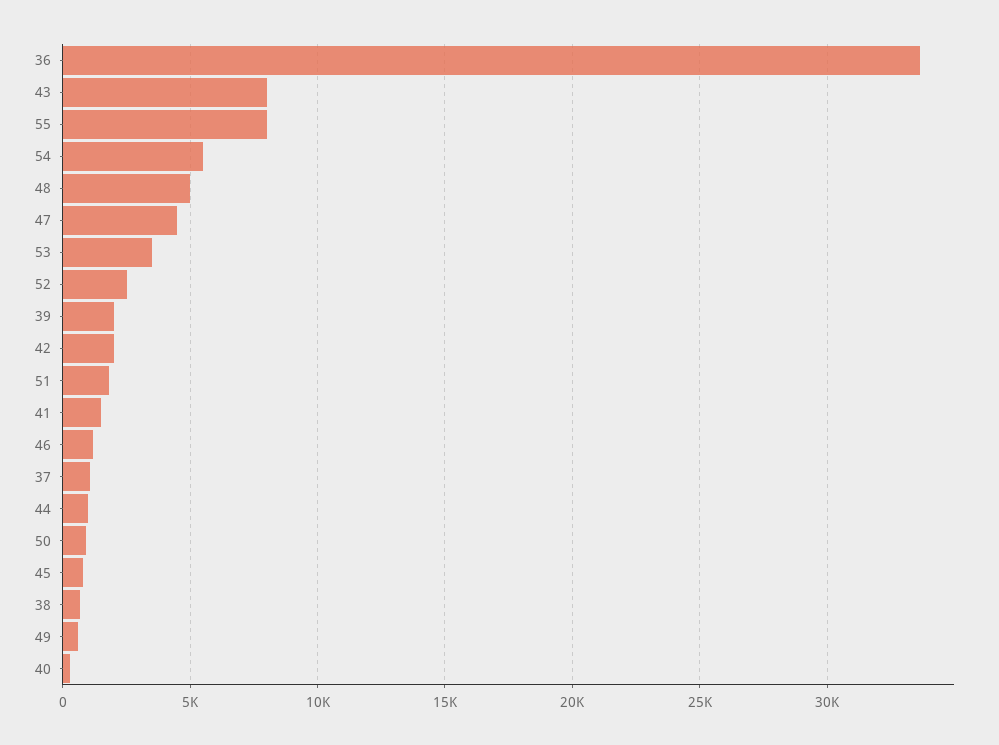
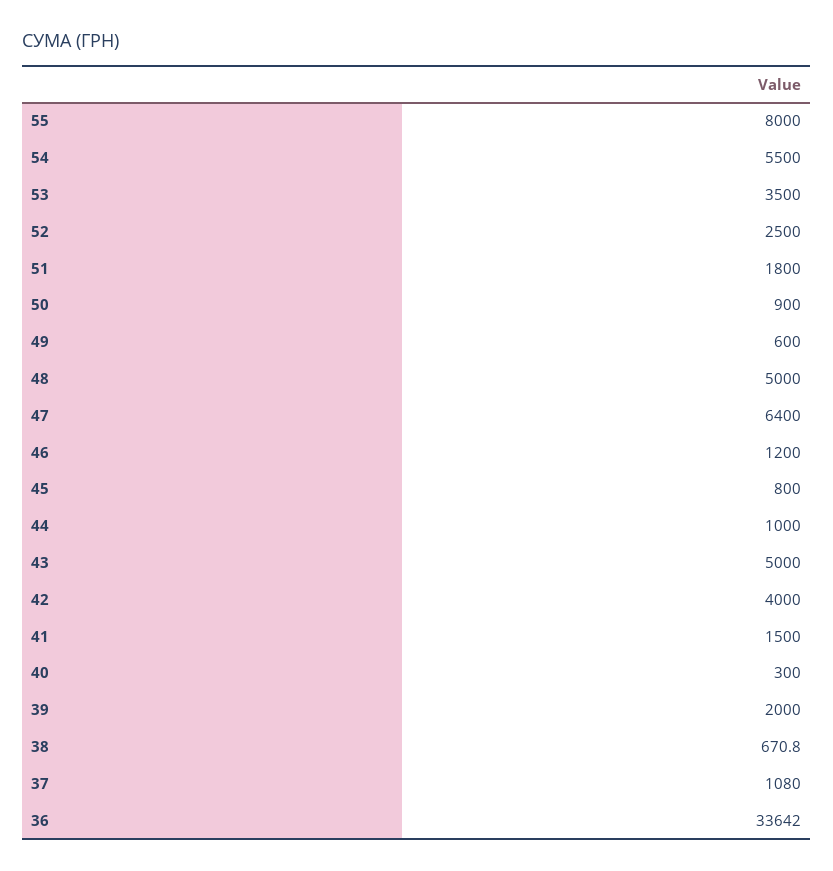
43: 8000 -> 5000
47: 4500 -> 6400
42: 2000 -> 4000

